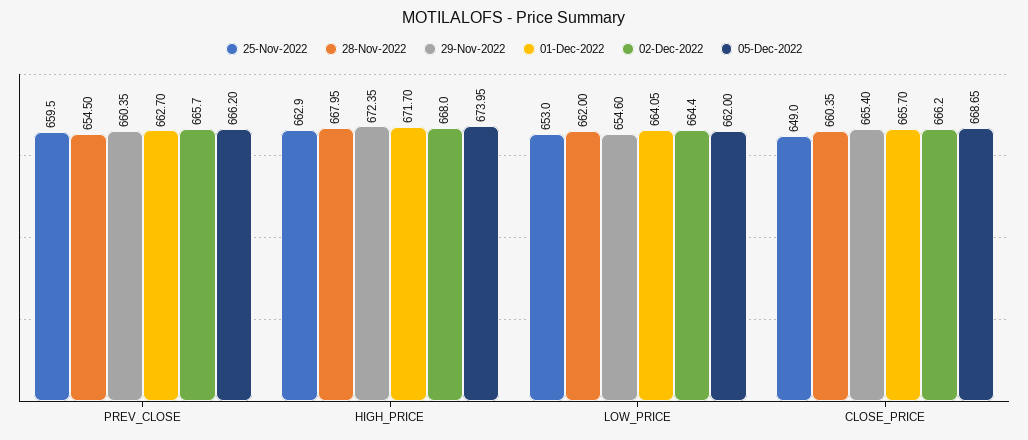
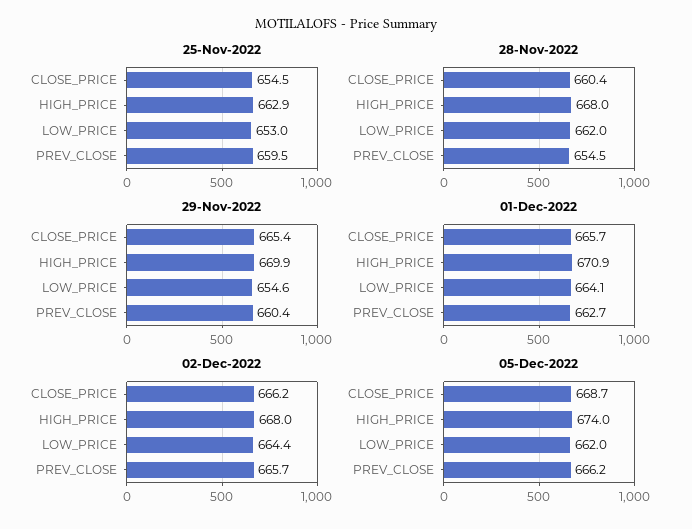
29-Nov-2022, HIGH_PRICE: 672.35 -> 669.9
01-Dec-2022, HIGH_PRICE: 671.7 -> 670.9
25-Nov-2022, CLOSE_PRICE: 649 -> 654.5

